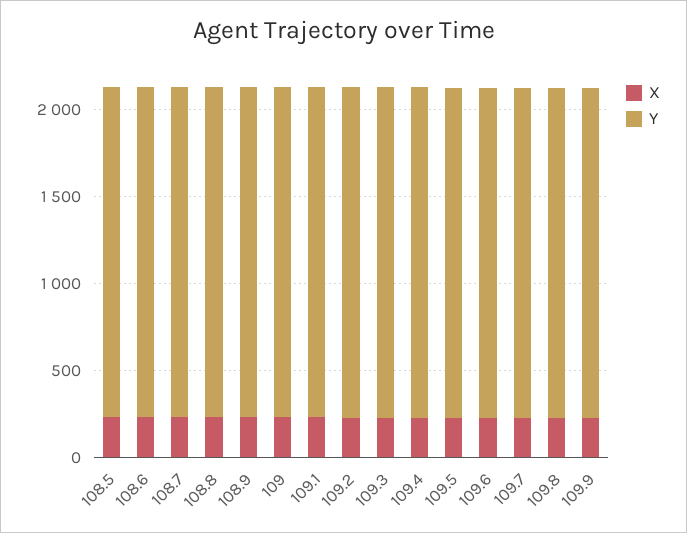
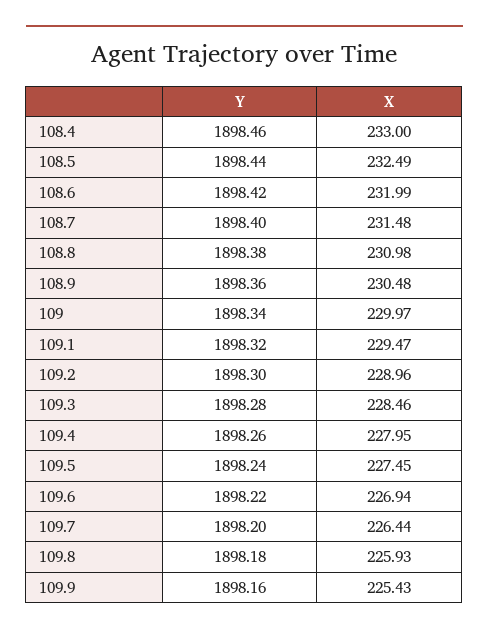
Y, 108.4: none -> 1898.46
X, 108.4: none -> 233

